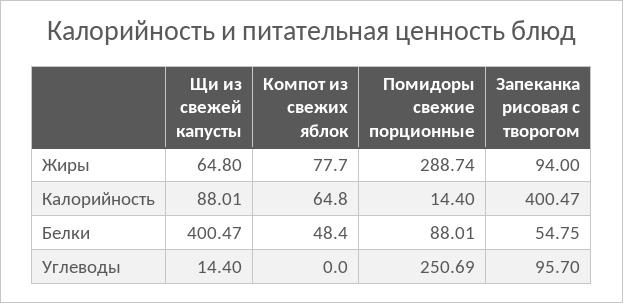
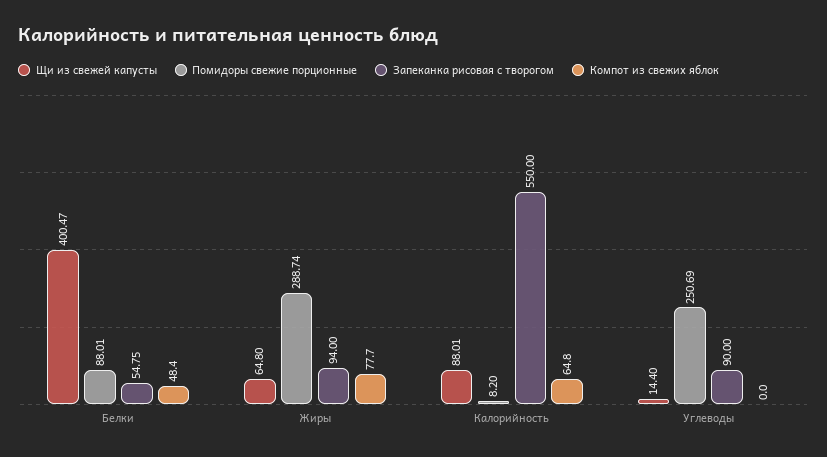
Помидоры свежие порционные, Калорийность: 14.4 -> 8.2
Запеканка рисовая с творогом, Калорийность: 400.47 -> 550
Запеканка рисовая с творогом, Углеводы: 95.7 -> 90

